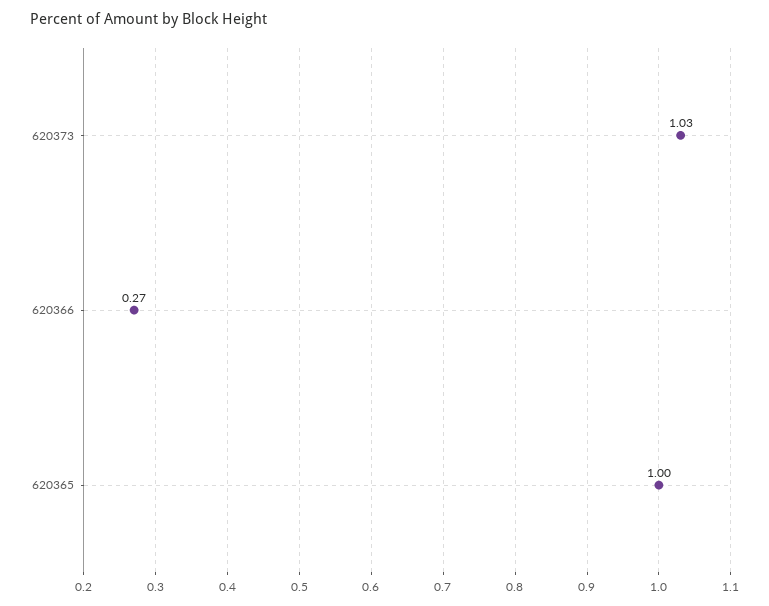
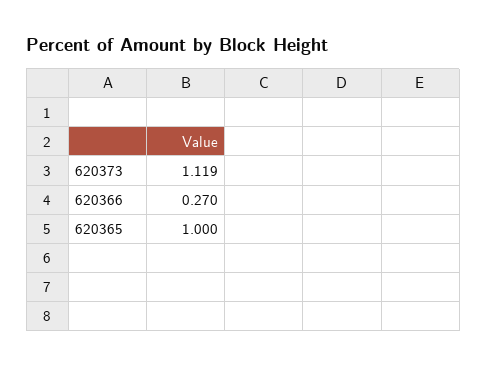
620373: 1.03 -> 1.119

